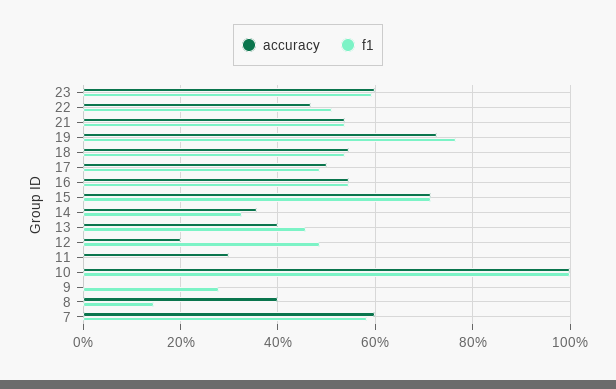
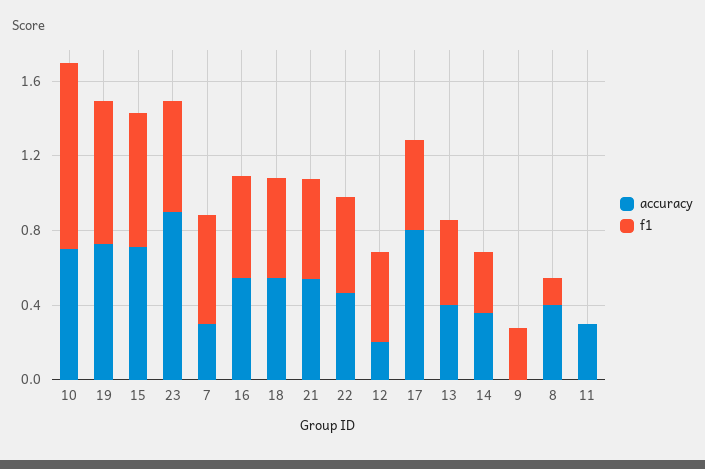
accuracy, 23: 0.6 -> 0.9
accuracy, 17: 0.5 -> 0.8
accuracy, 10: 1 -> 0.7
accuracy, 7: 0.6 -> 0.3

